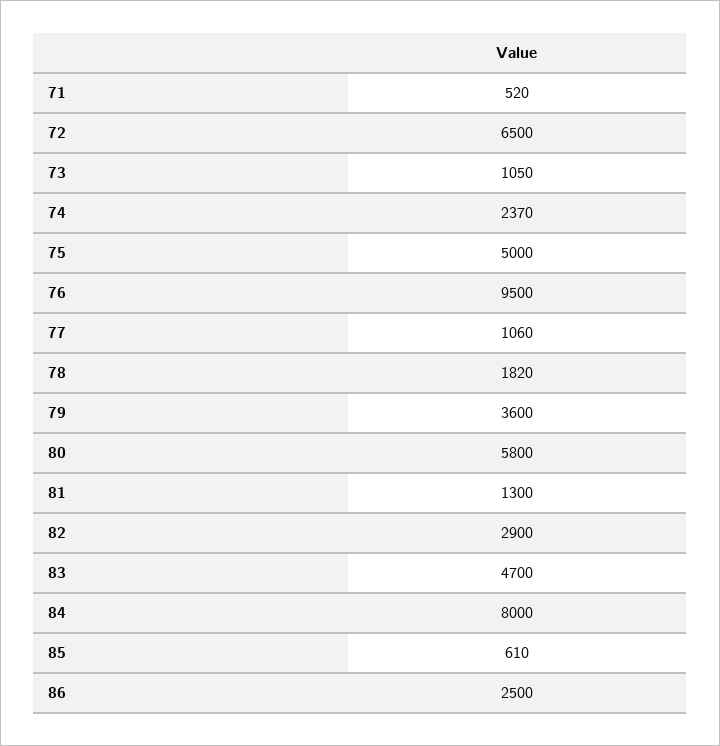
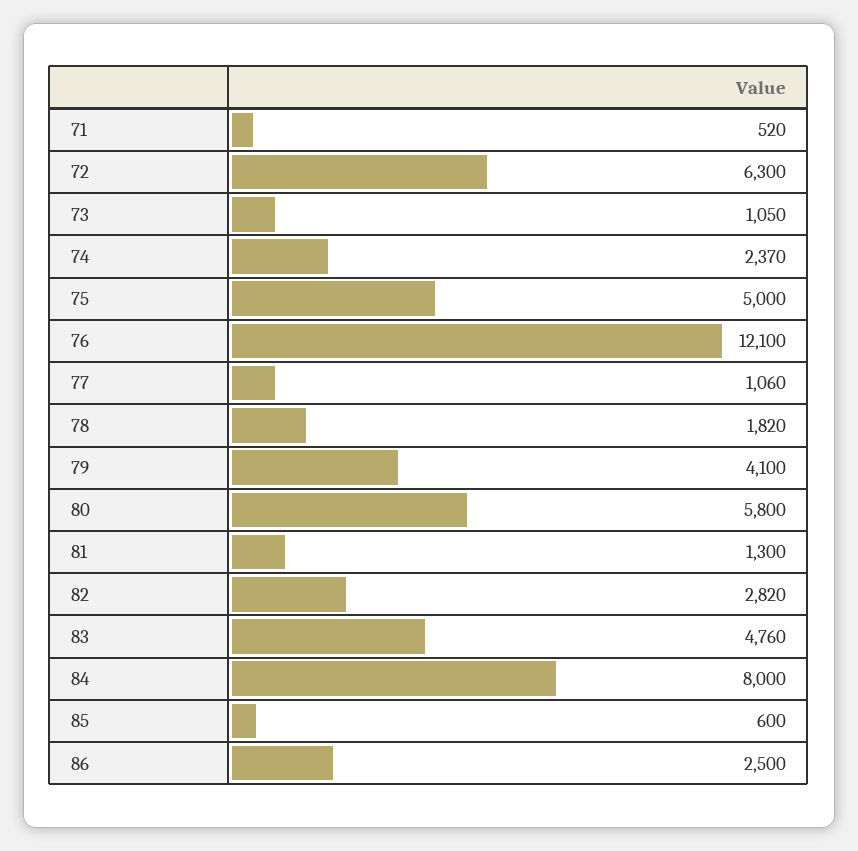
72: 6500 -> 6300
76: 9500 -> 12100
79: 3600 -> 4100
82: 2900 -> 2820
83: 4700 -> 4760
85: 610 -> 600

